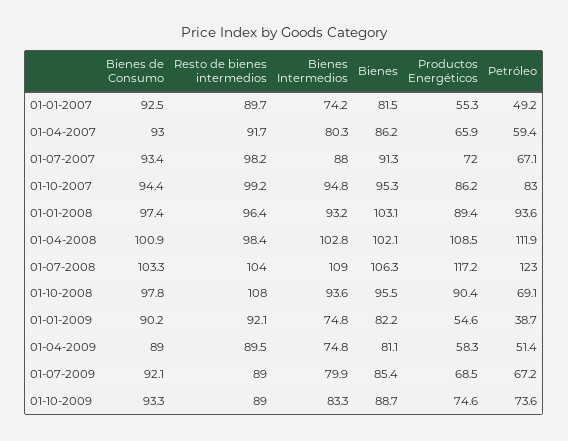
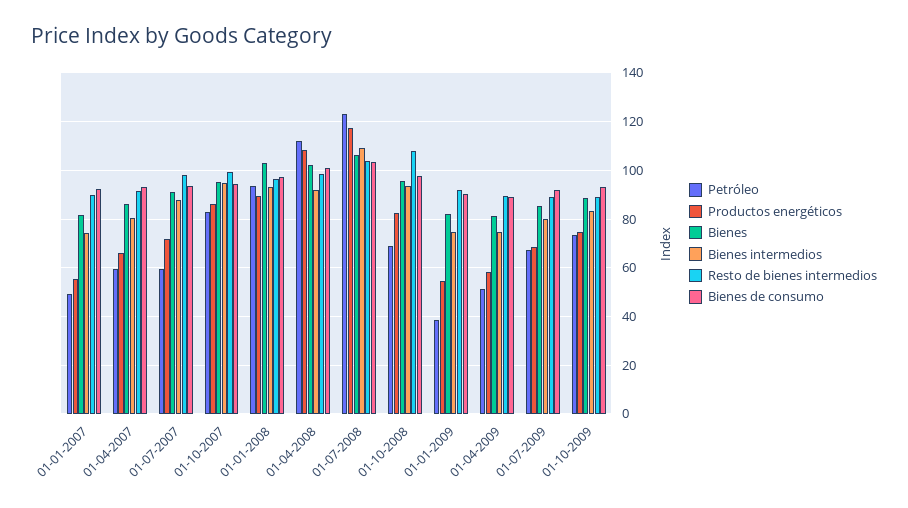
Petróleo, 01-07-2007: 67.1 -> 60
Bienes Intermedios, 01-04-2008: 102.8 -> 92.5
Productos Energéticos, 01-10-2008: 90.4 -> 82.5

